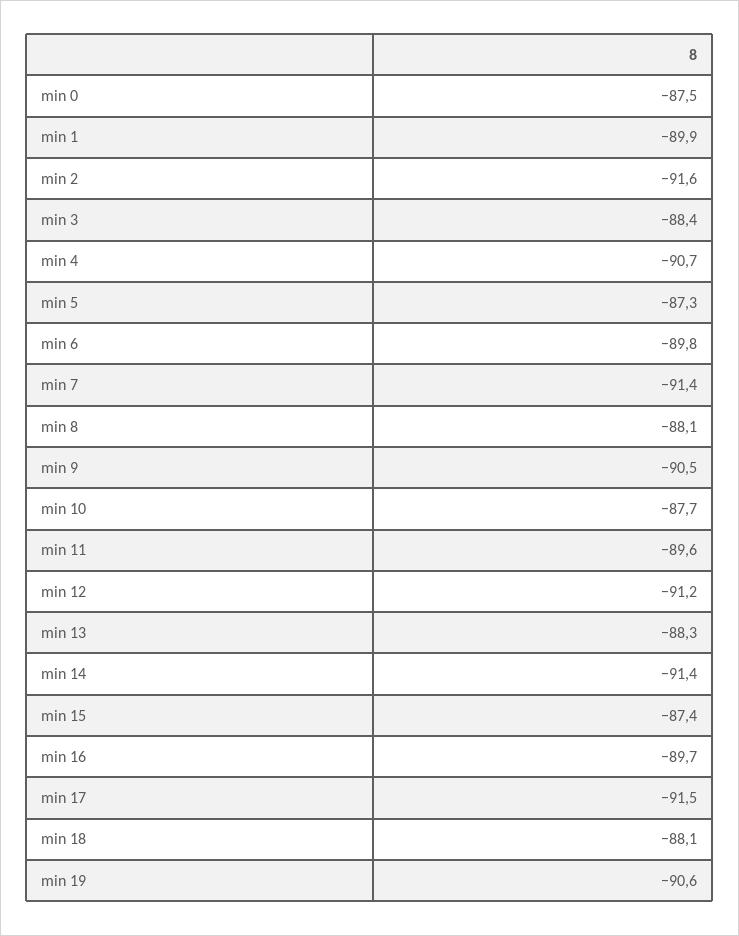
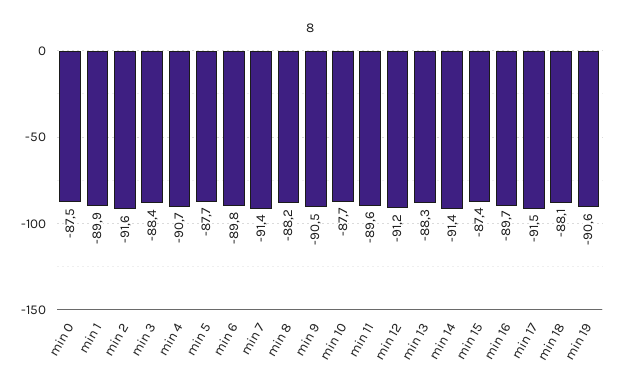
min 5: -87.3 -> -87.7
min 8: -88.1 -> -88.2

